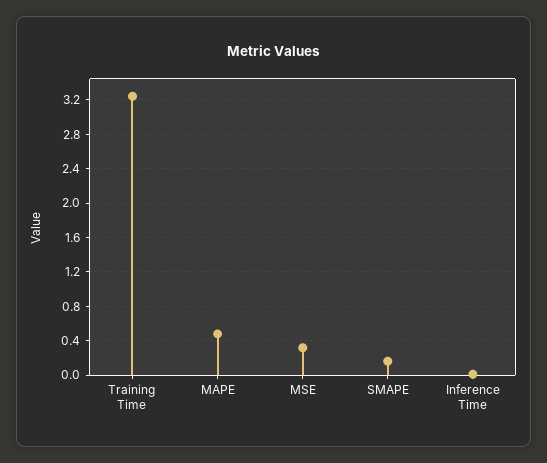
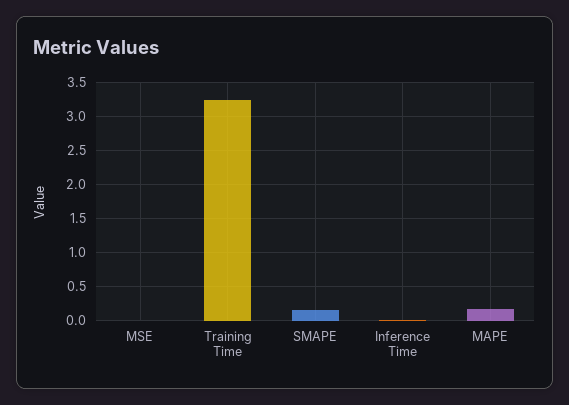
MAPE: 0.5 -> 0.2
MSE: 0.3 -> 0

